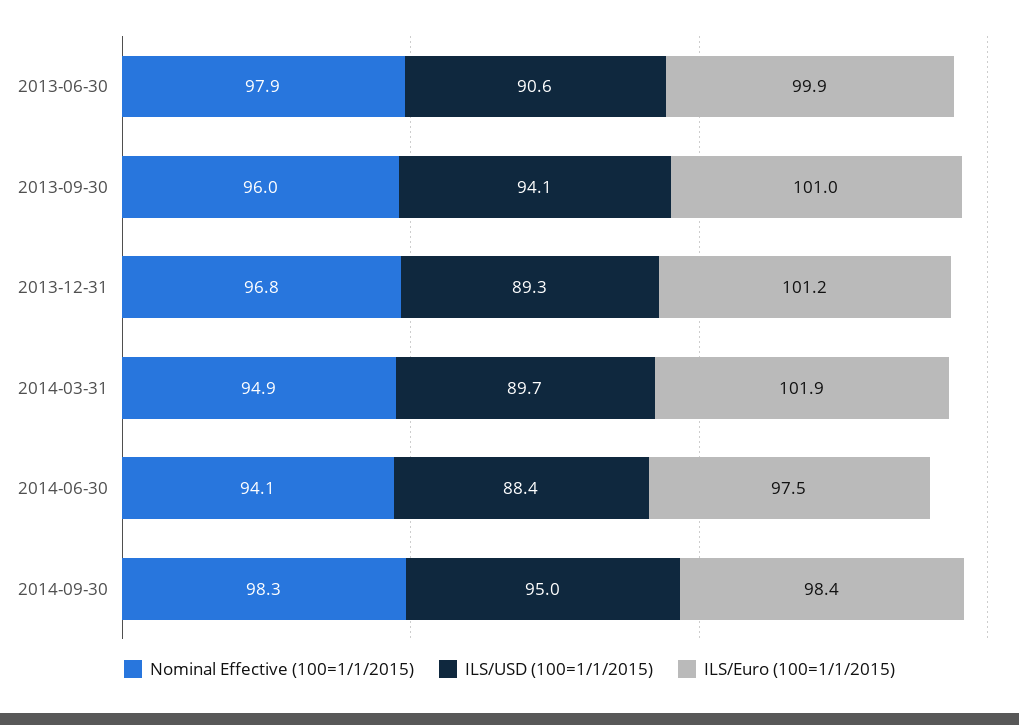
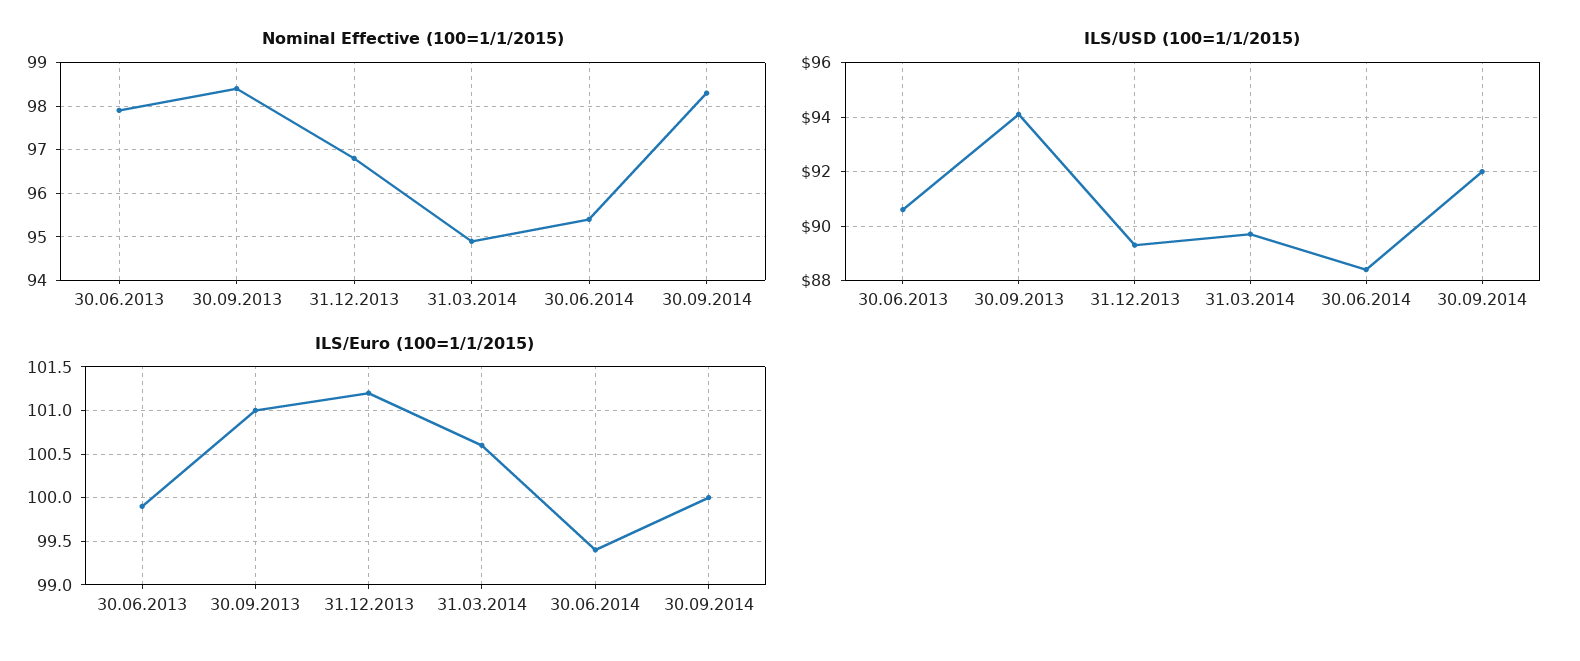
Nominal Effective (100=1/1/2015), 2013-09-30: 96 -> 98.5
ILS/Euro (100=1/1/2015), 2014-03-31: 101.9 -> 100.6
Nominal Effective (100=1/1/2015), 2014-06-30: 94.1 -> 95.5
ILS/Euro (100=1/1/2015), 2014-06-30: 97.5 -> 99.4
ILS/USD (100=1/1/2015), 2014-09-30: 95 -> 92
ILS/Euro (100=1/1/2015), 2014-09-30: 98.4 -> 100

